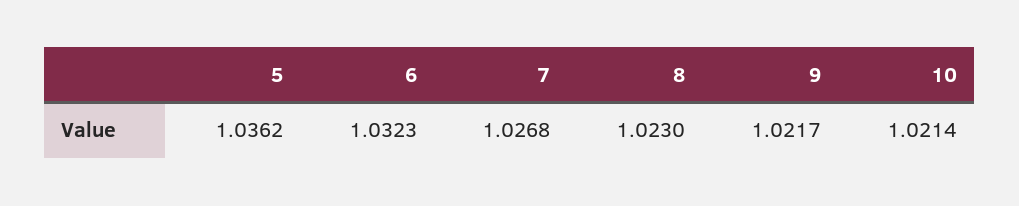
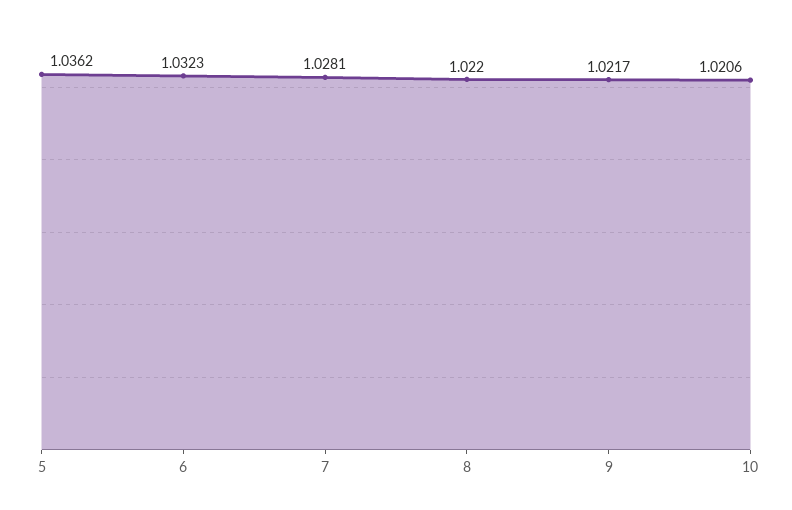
7: 1.0268 -> 1.0281
8: 1.023 -> 1.022
10: 1.0214 -> 1.0206

